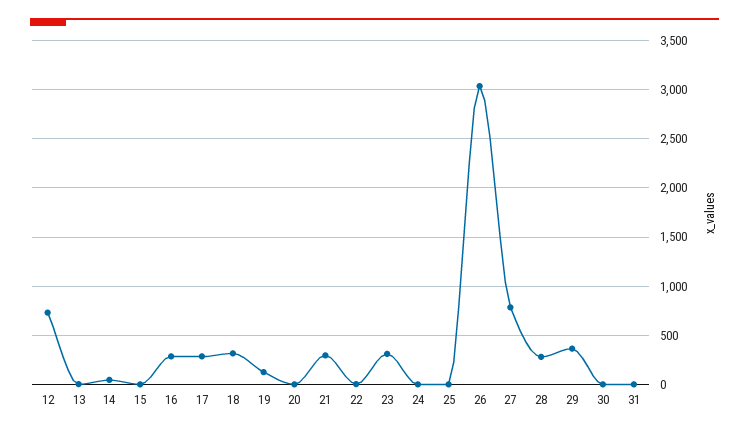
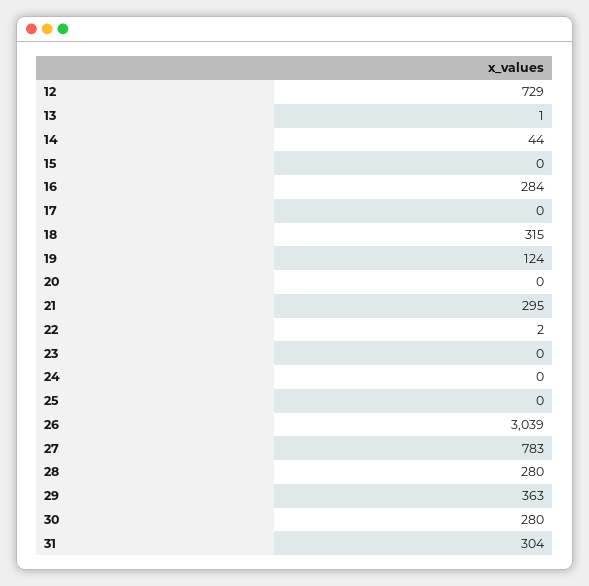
17: 300 -> 0
23: 300 -> 0
30: 0 -> 280
31: 0 -> 304

